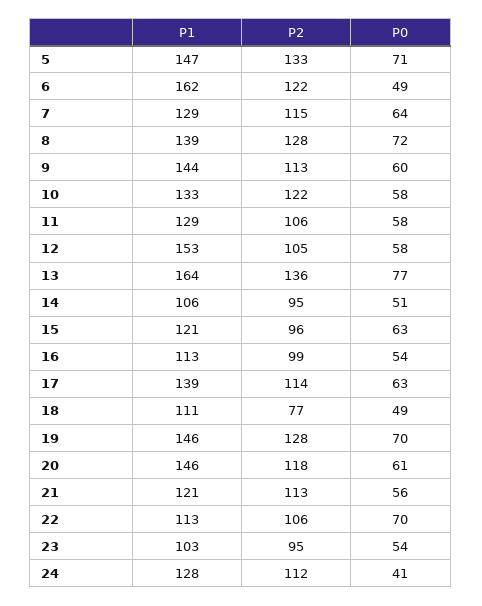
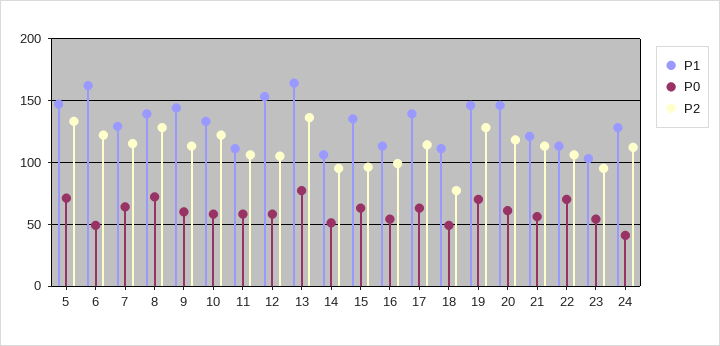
P1, 11: 129 -> 110
P1, 15: 121 -> 135

